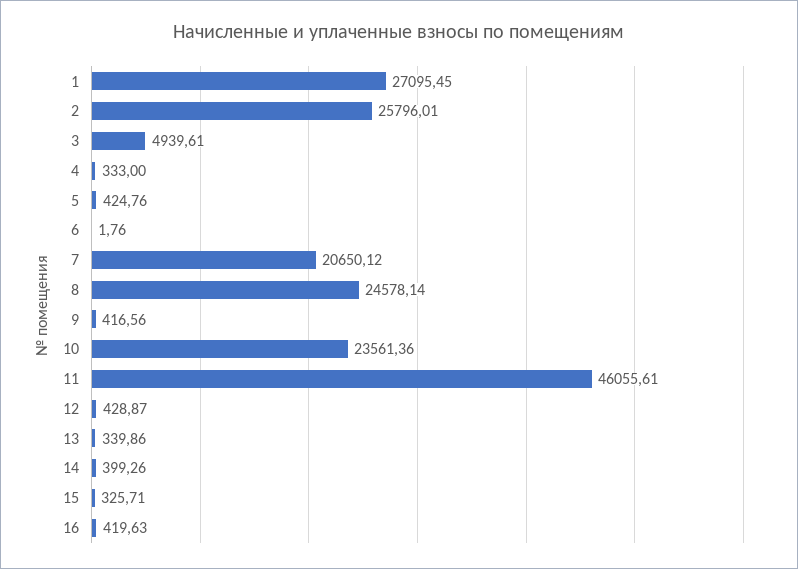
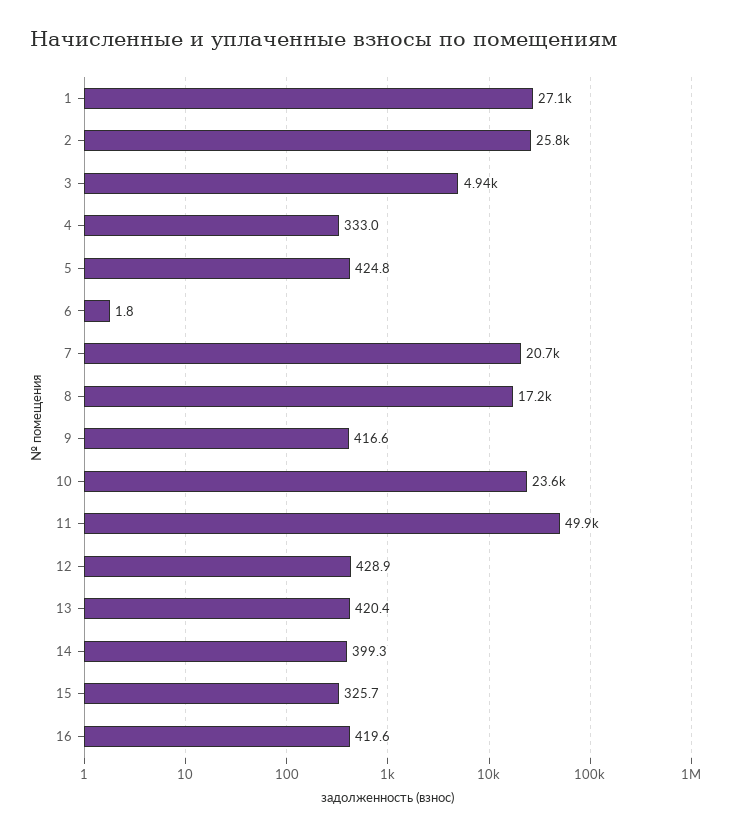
8: 24578.14 -> 17200
11: 46055.61 -> 49900
13: 339.86 -> 420.4

